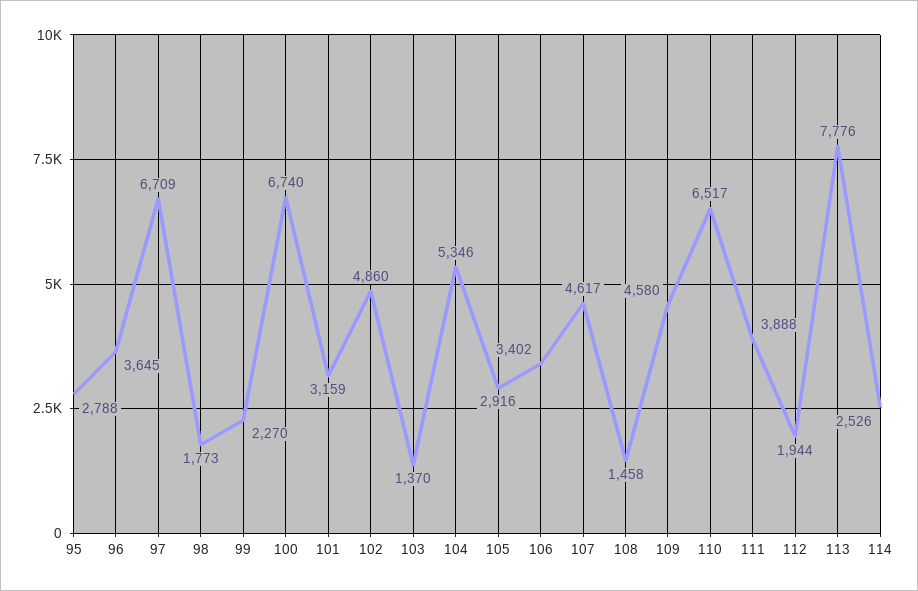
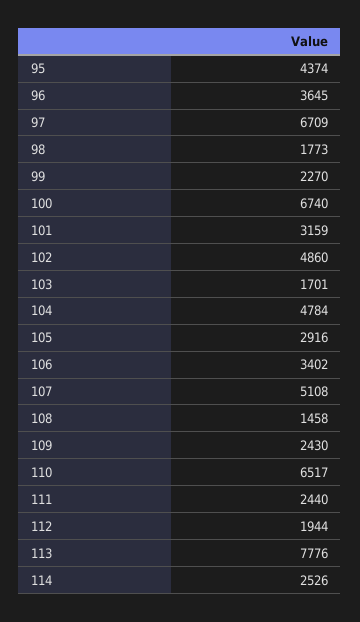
95: 2788 -> 4374
103: 1370 -> 1701
104: 5346 -> 4784
107: 4617 -> 5108
109: 4580 -> 2430
111: 3888 -> 2440

